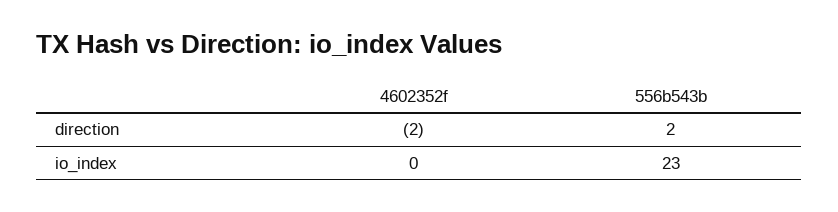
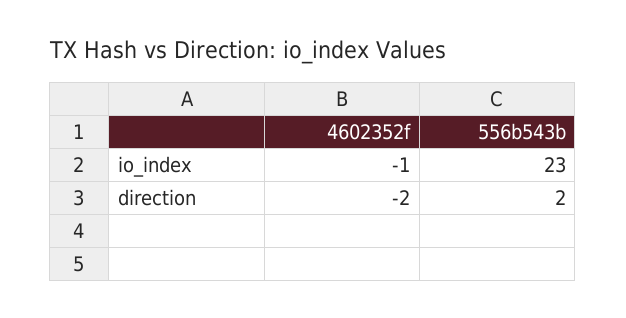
4602352f, io_index: 0 -> -1

